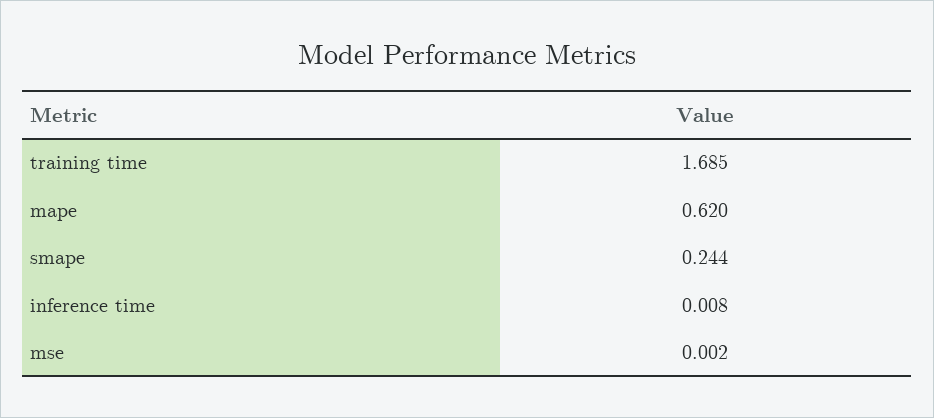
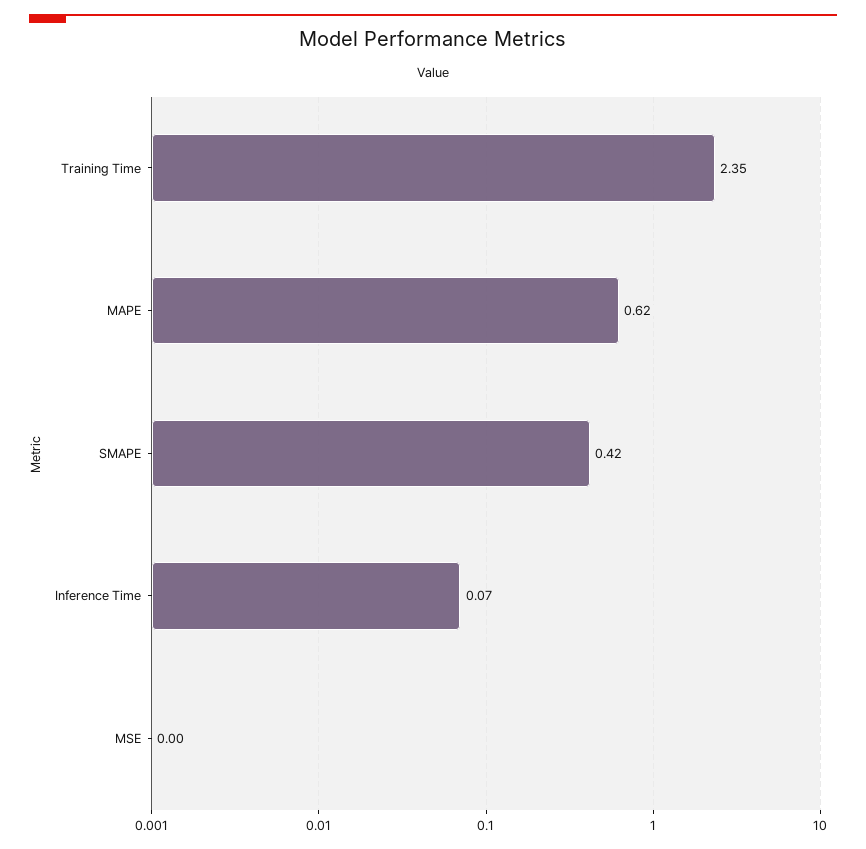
training time: 1.685 -> 2.35
smape: 0.244 -> 0.42
inference time: 0.008 -> 0.07

